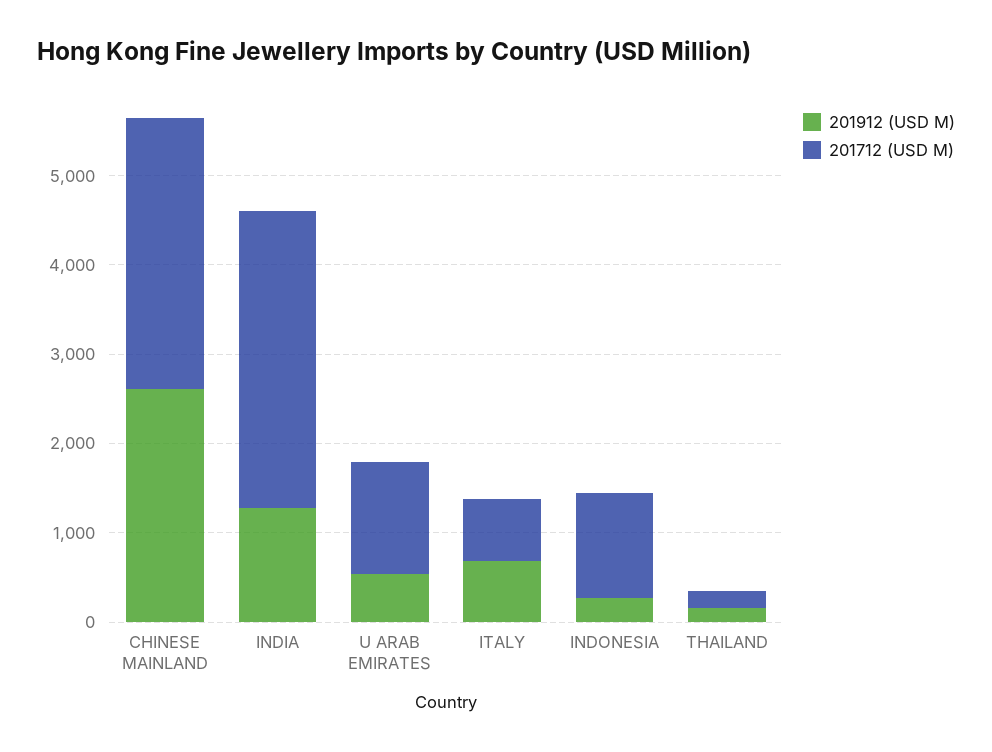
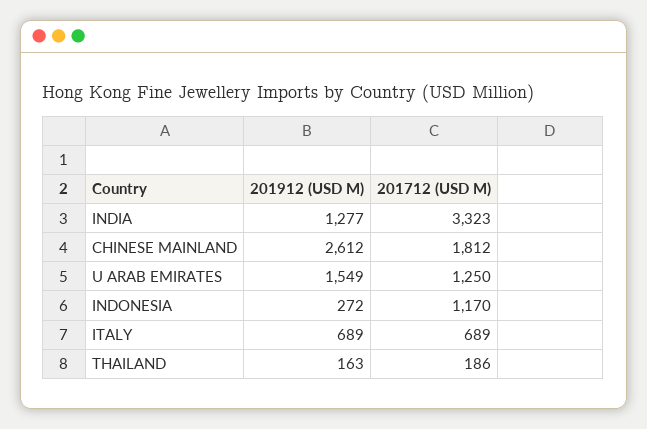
201712 (USD M), CHINESE MAINLAND: 3000 -> 1812
201912 (USD M), U ARAB EMIRATES: 600 -> 1549

